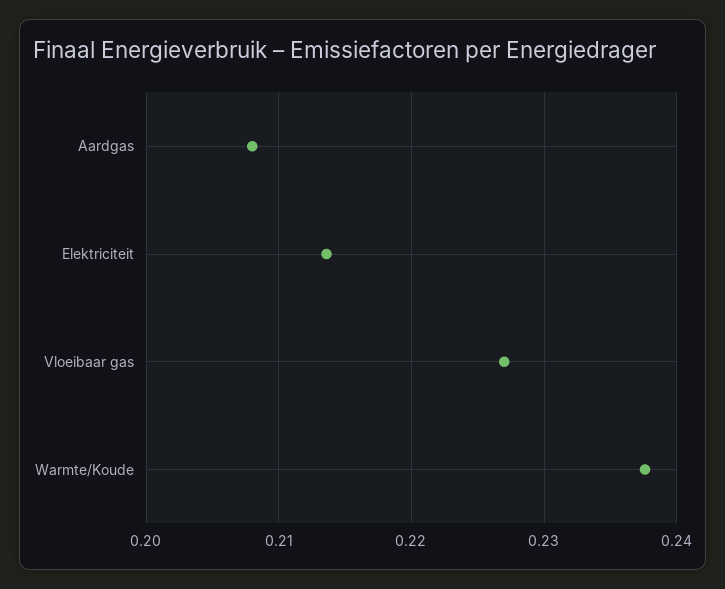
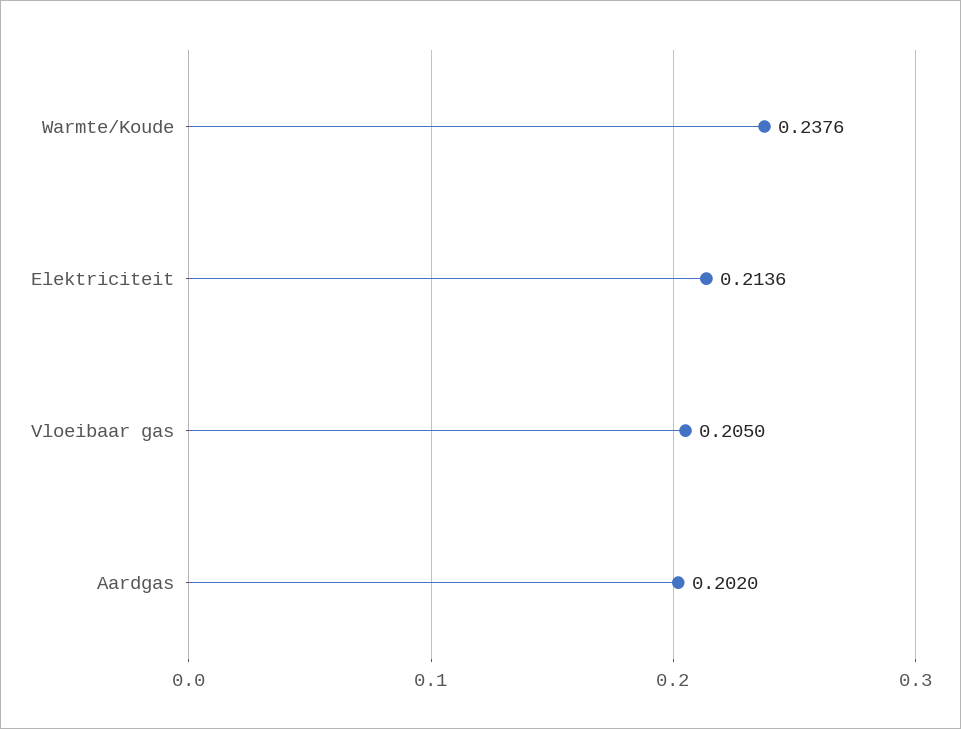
Aardgas: 0.208 -> 0.202
Vloeibaar gas: 0.227 -> 0.205

